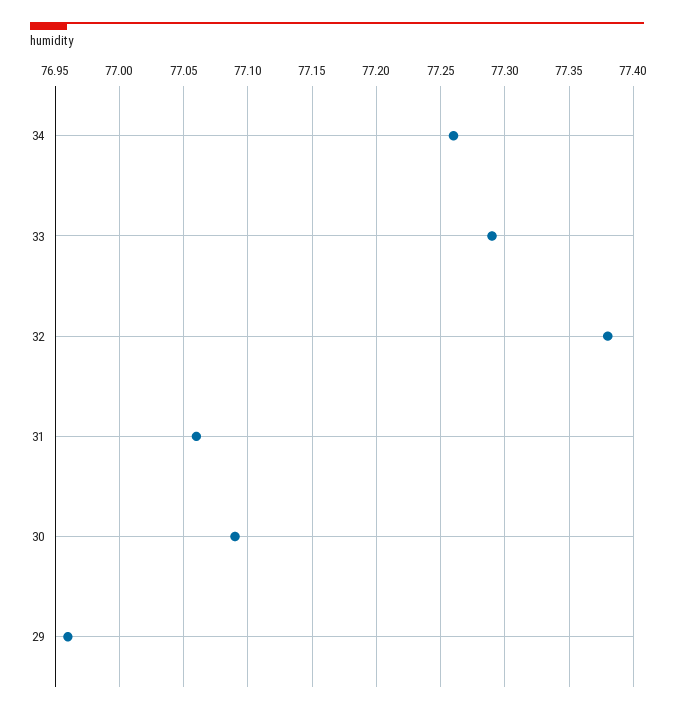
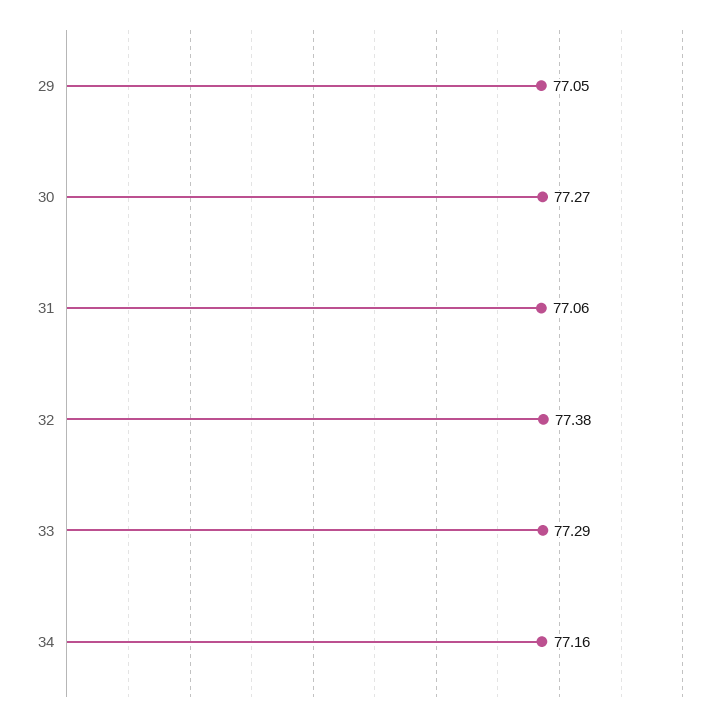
34: 77.26 -> 77.16
30: 77.09 -> 77.27
29: 76.96 -> 77.05

